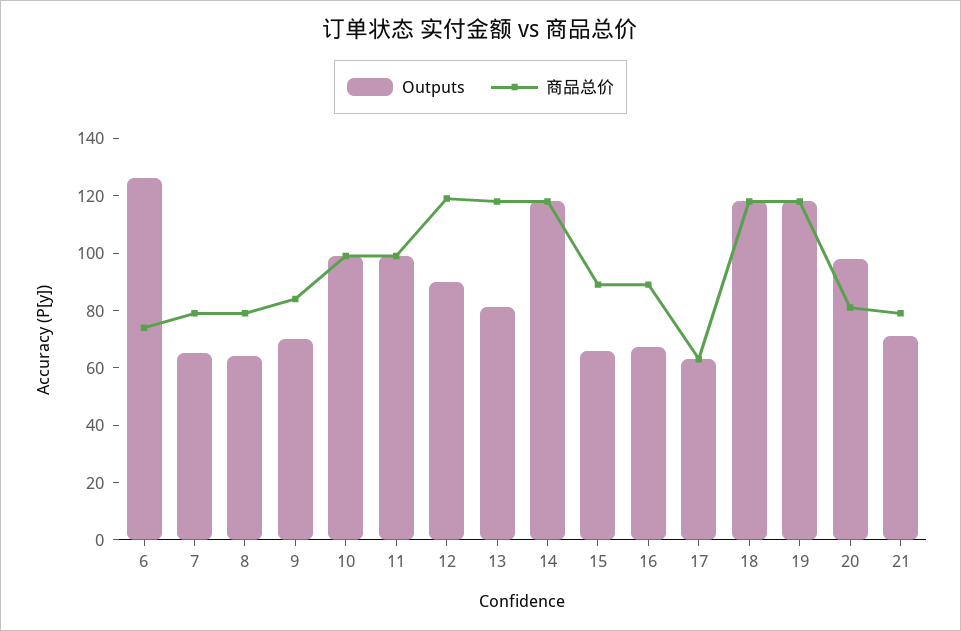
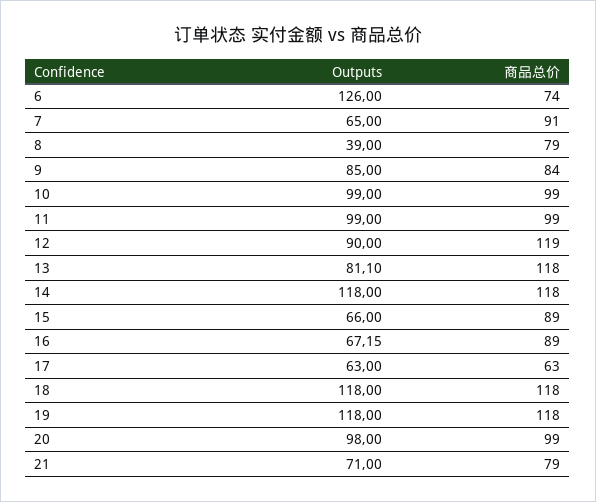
商品总价, 7: 80 -> 91
Outputs, 8: 65 -> 39
Outputs, 9: 70 -> 85
商品总价, 20: 80 -> 99

